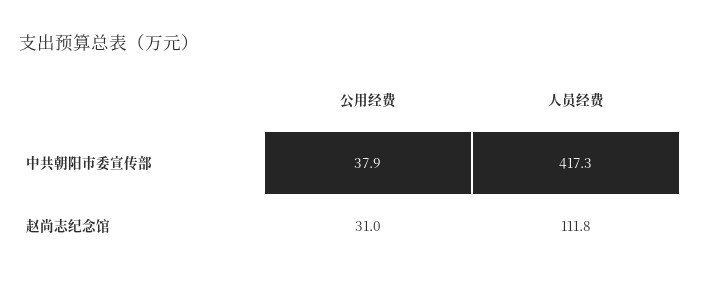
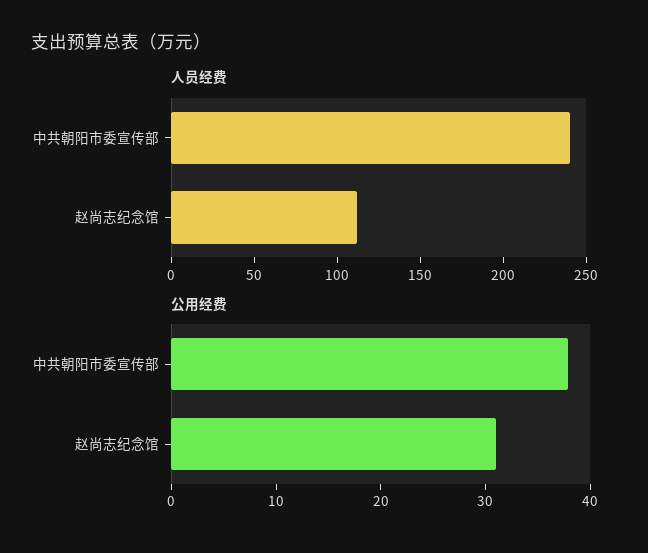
人员经费, 中共朝阳市委宣传部: 417.3 -> 240

